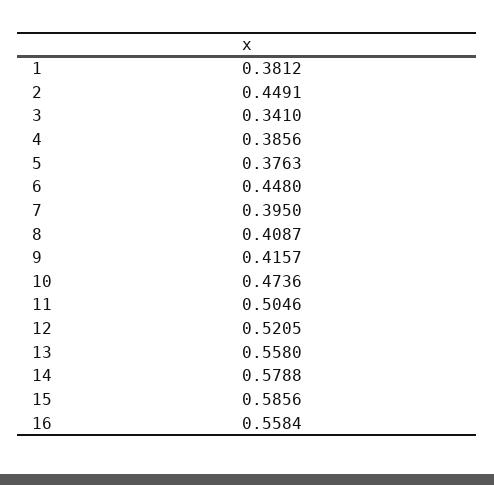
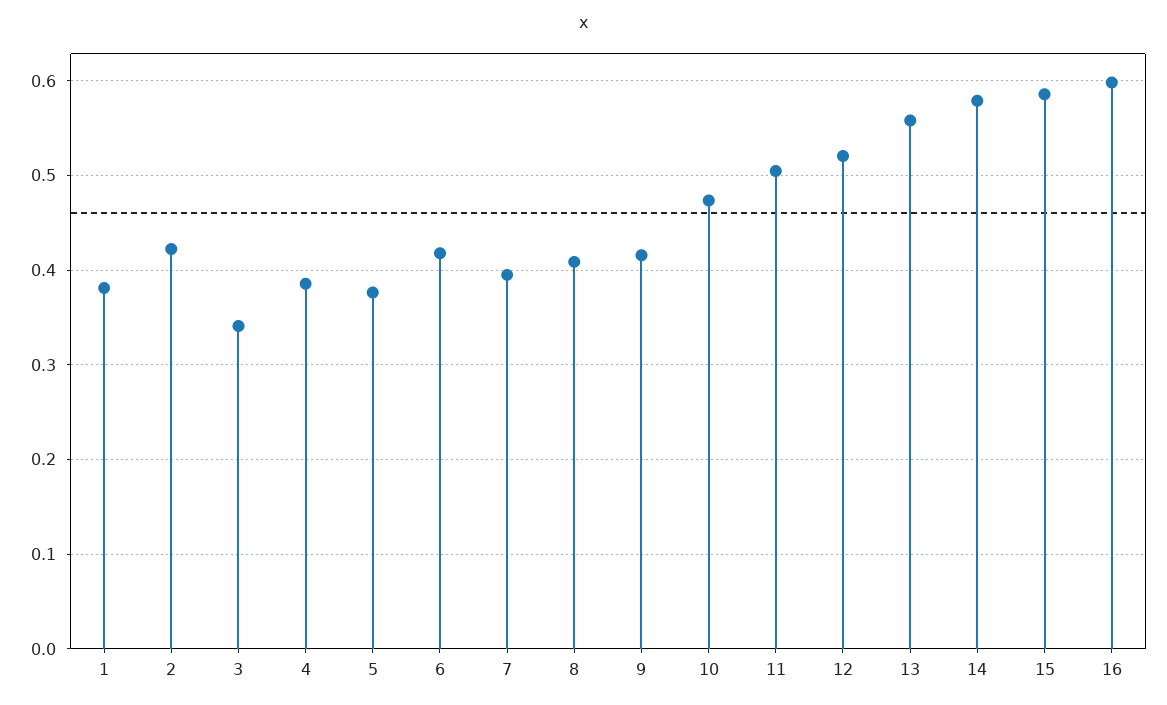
2: 0.4491 -> 0.42
6: 0.448 -> 0.42
16: 0.5584 -> 0.6

